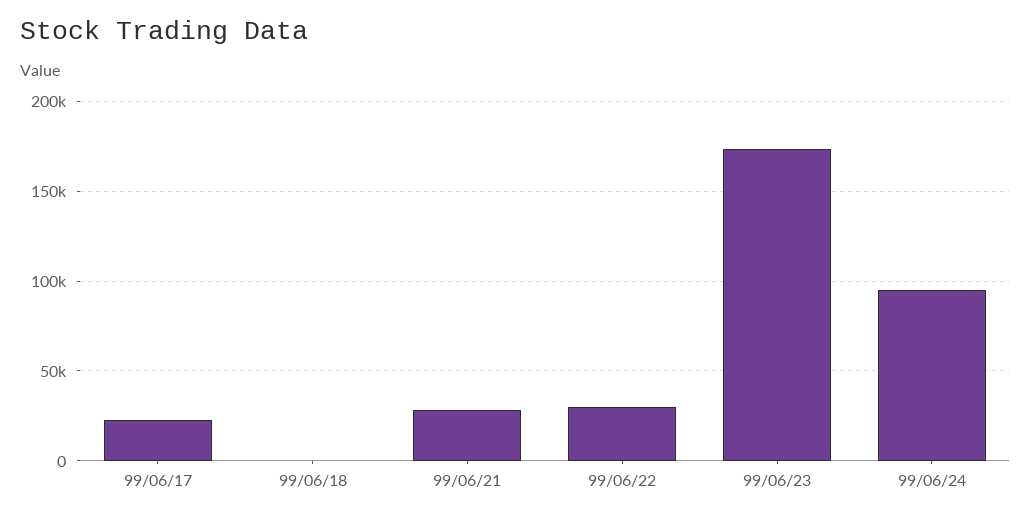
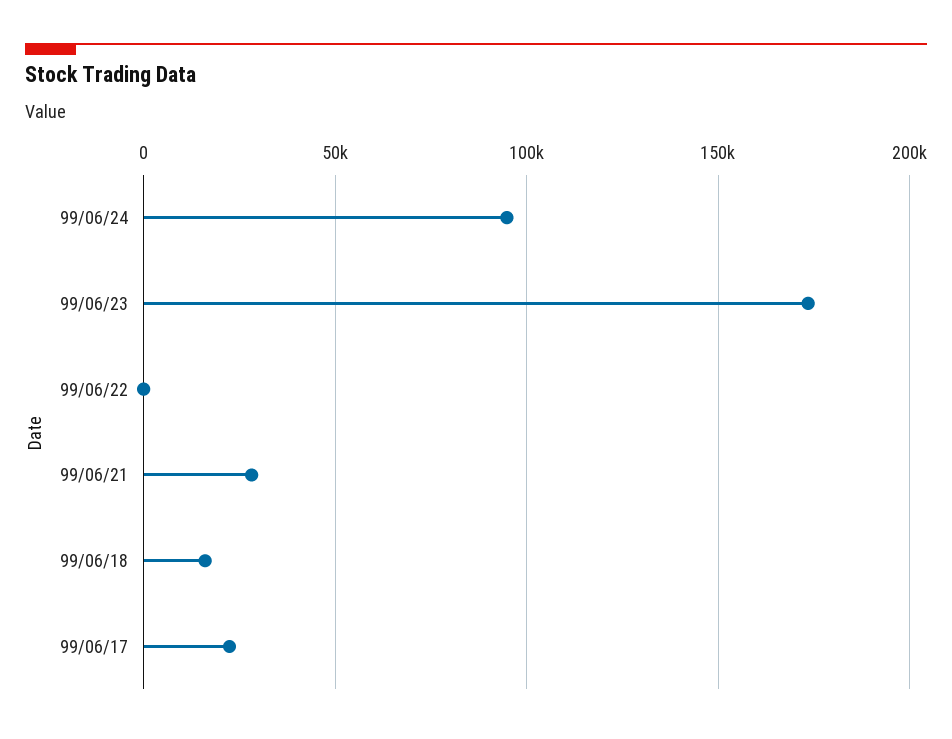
99/06/18: 0 -> 15000
99/06/22: 30000 -> 0

